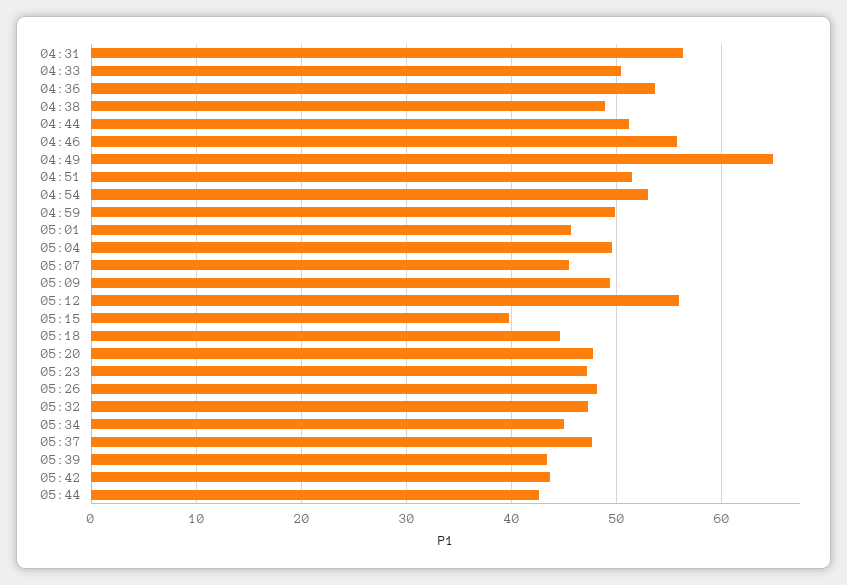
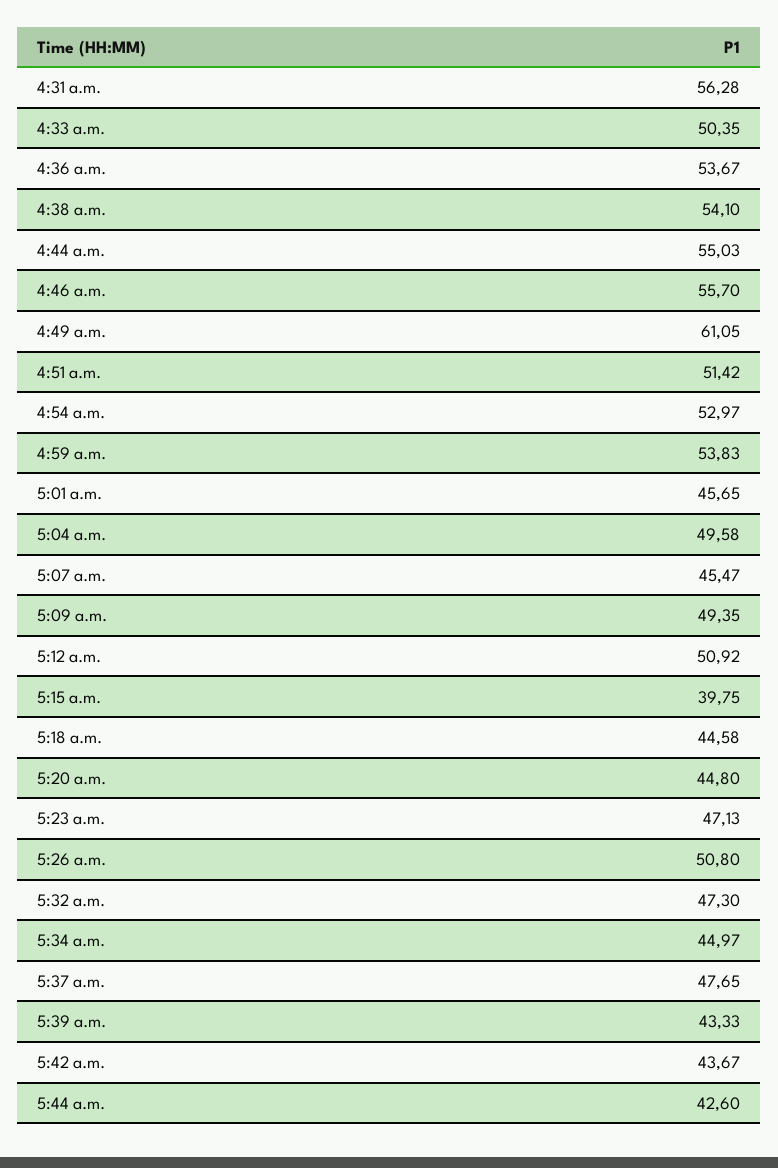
04:38: 49 -> 54.1
04:44: 51 -> 55.03
04:49: 65 -> 61.05
04:59: 50 -> 53.83
05:12: 56 -> 50.92
05:20: 48 -> 44.8
05:26: 48 -> 50.8

